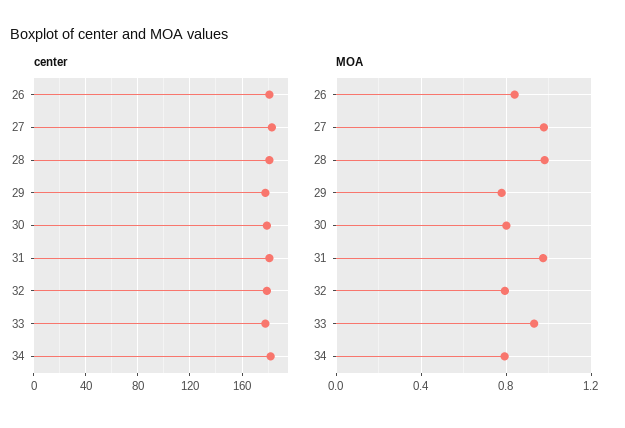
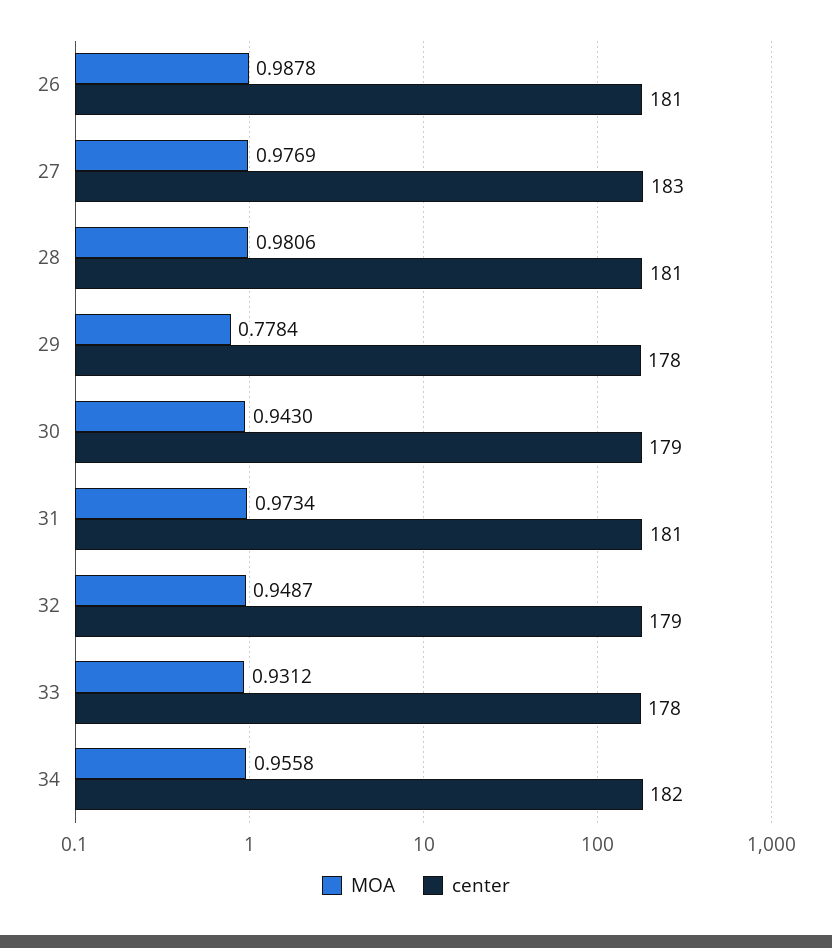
MOA, 26: 0.85 -> 0.9878
MOA, 30: 0.8 -> 0.943
MOA, 32: 0.8 -> 0.9487
MOA, 34: 0.8 -> 0.9558

